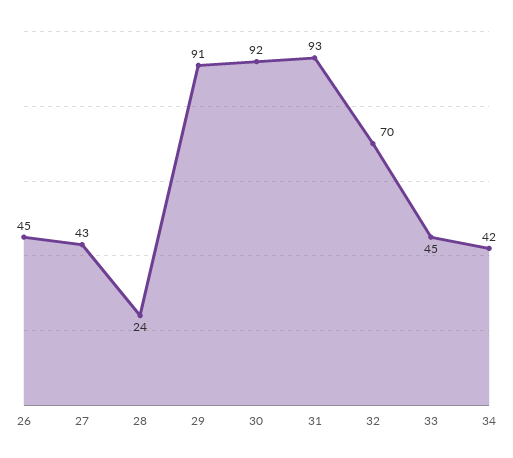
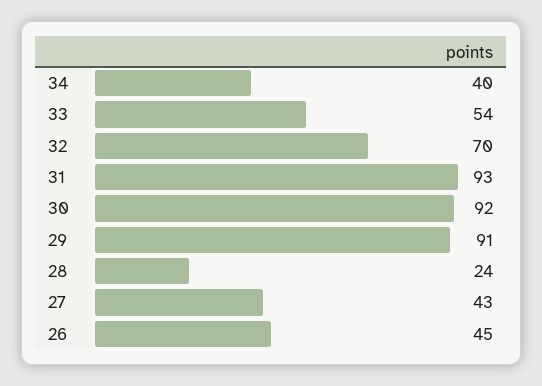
33: 45 -> 54
34: 42 -> 40

